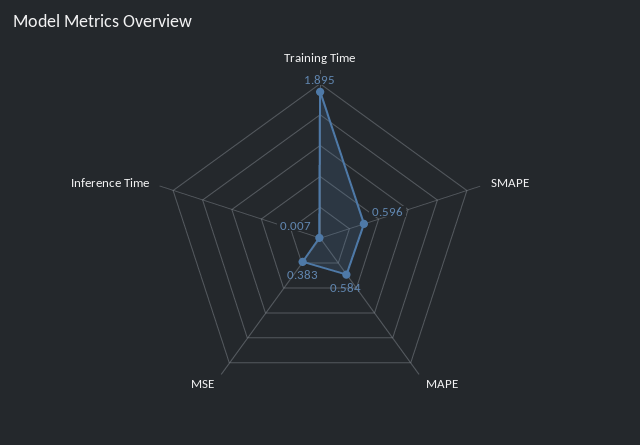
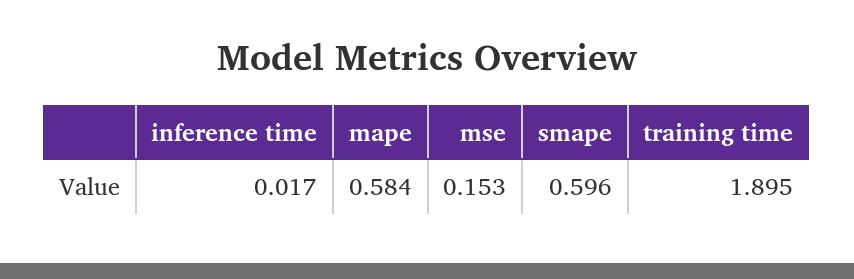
MSE: 0.383 -> 0.153
Inference Time: 0.007 -> 0.017

